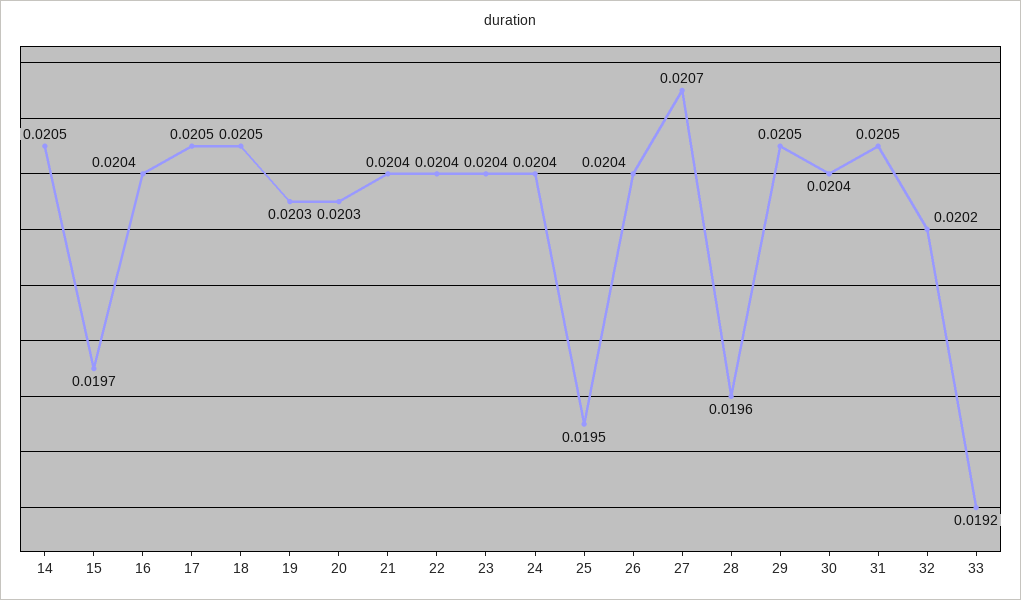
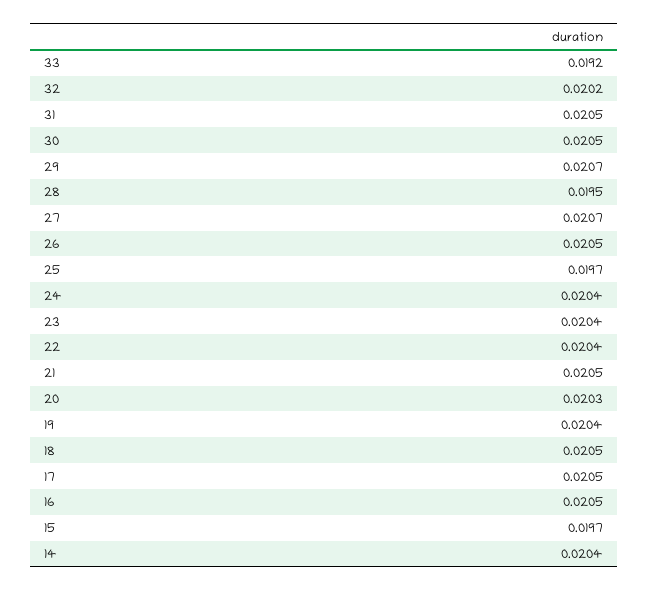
14: 0.0205 -> 0.0204
16: 0.0204 -> 0.0205
19: 0.0203 -> 0.0204
21: 0.0204 -> 0.0205
25: 0.0195 -> 0.0197
26: 0.0204 -> 0.0205
28: 0.0196 -> 0.0195
29: 0.0205 -> 0.0207
30: 0.0204 -> 0.0205

